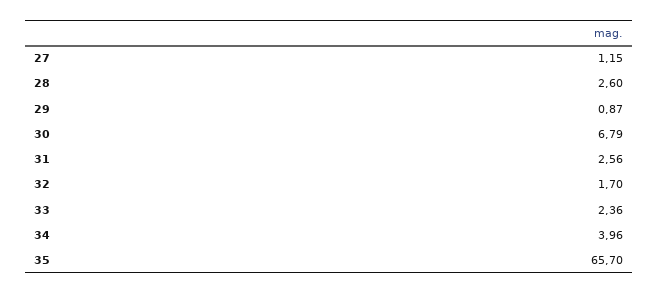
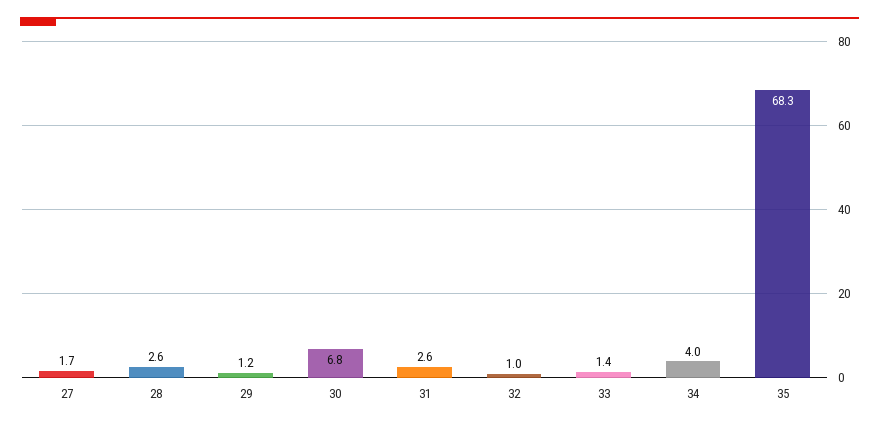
27: 1.15 -> 1.7
29: 0.87 -> 1.2
32: 1.7 -> 1
33: 2.36 -> 1.4
35: 65.7 -> 68.3

